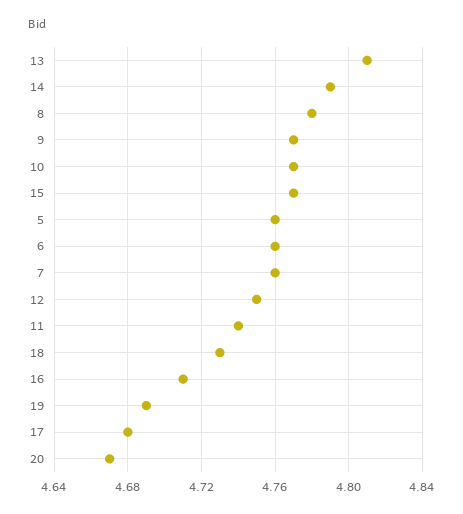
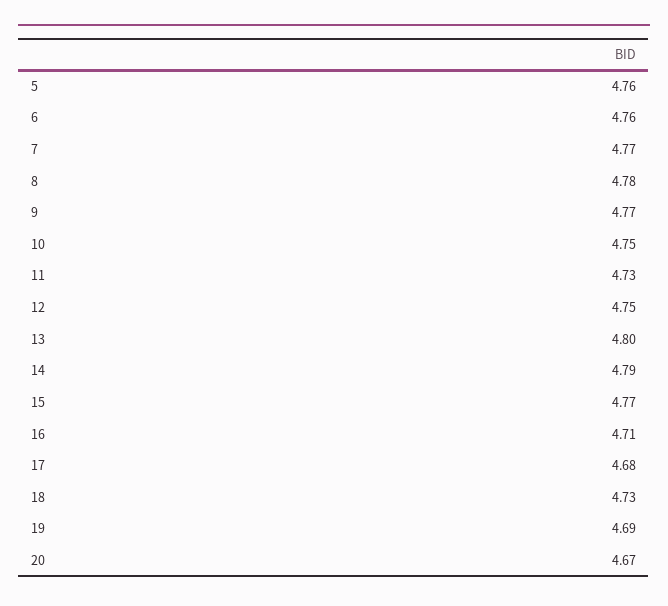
13: 4.81 -> 4.8
10: 4.77 -> 4.75
7: 4.76 -> 4.77
11: 4.74 -> 4.73

